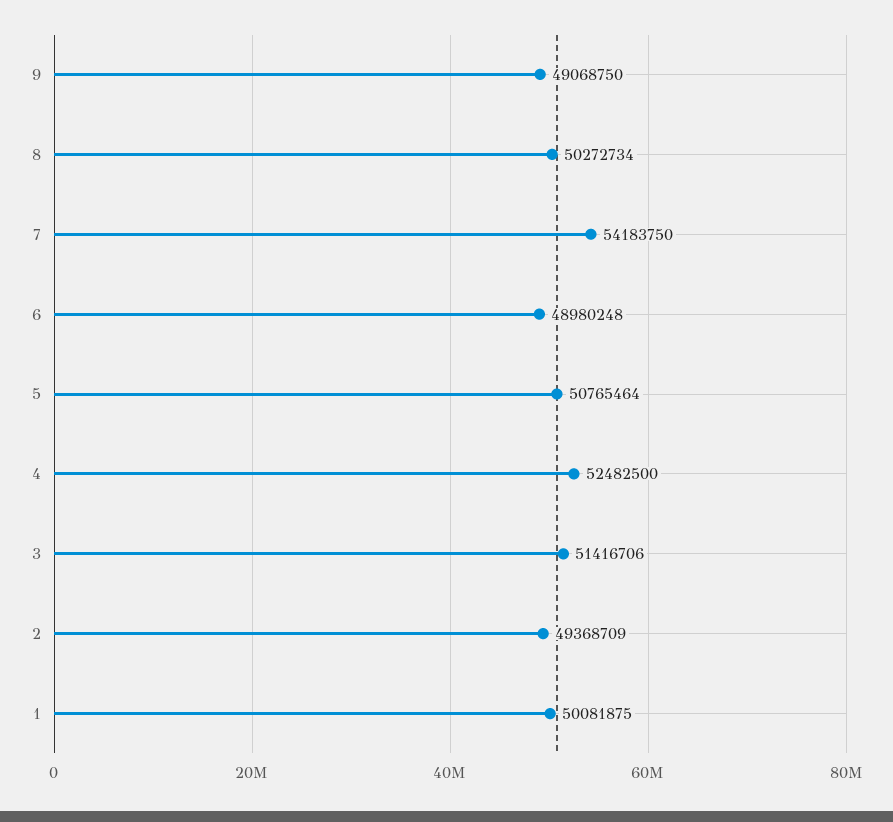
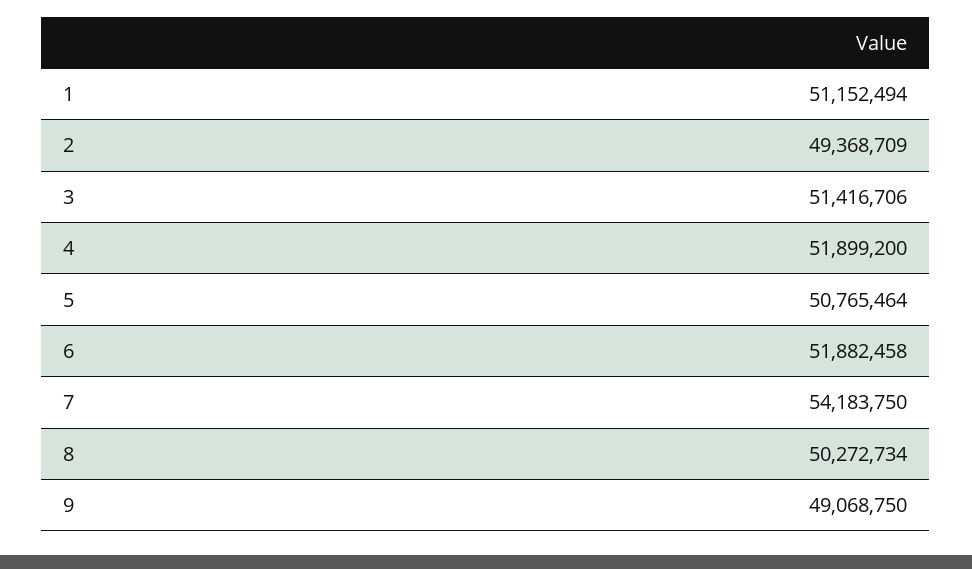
6: 48980248 -> 51882458
4: 52482500 -> 51899200
1: 50081875 -> 51152494

